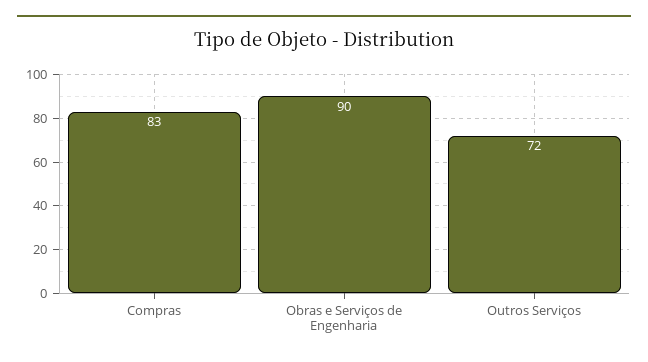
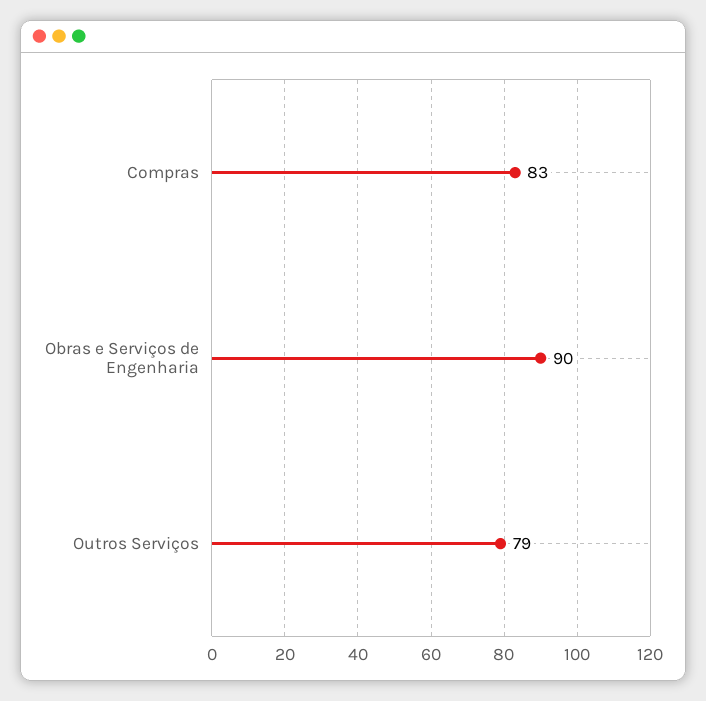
Outros Serviços: 72 -> 79

